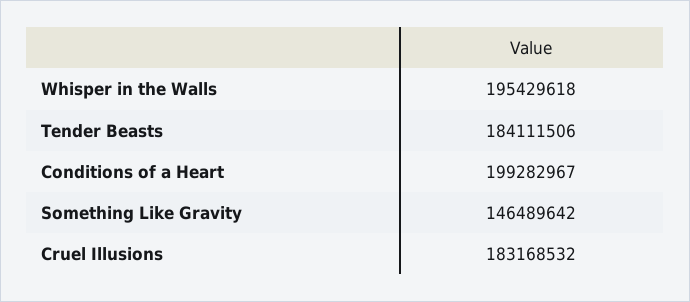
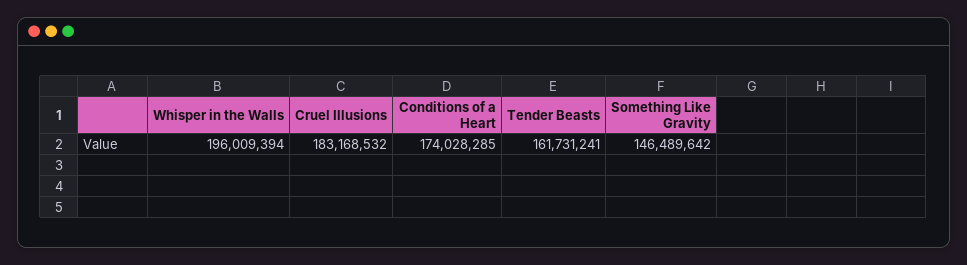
Whisper in the Walls: 195429618 -> 196009394
Tender Beasts: 184111506 -> 161731241
Conditions of a Heart: 199282967 -> 174028285

